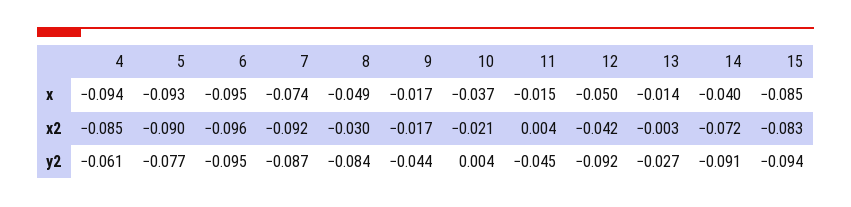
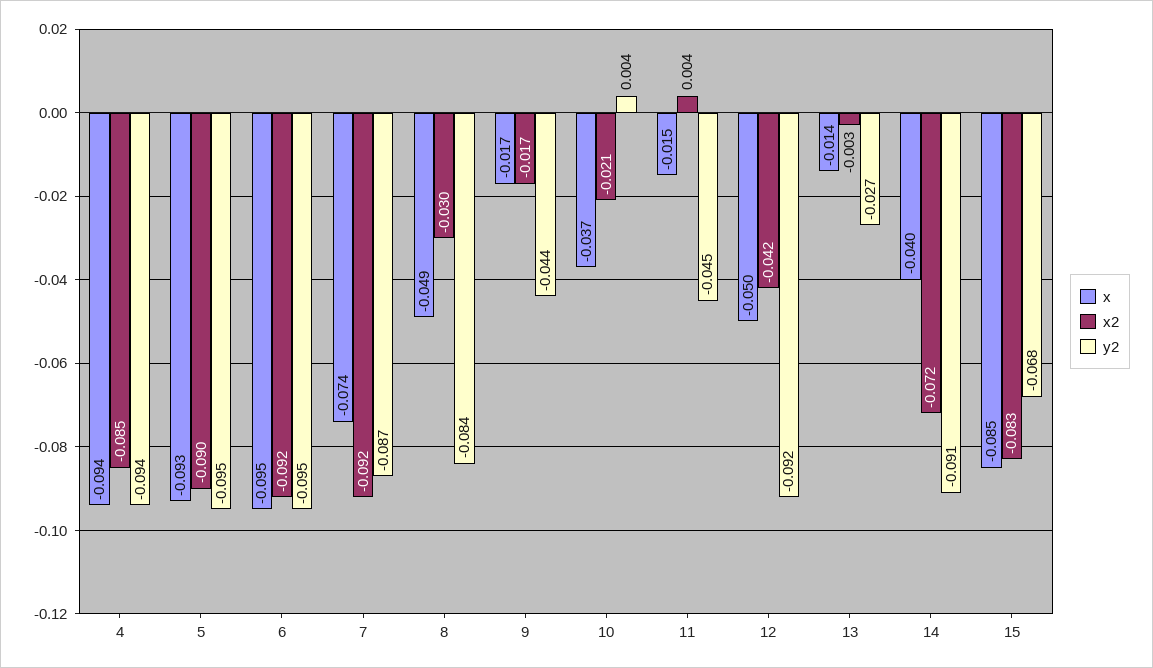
x2, 6: -0.096 -> -0.092
y2, 4: -0.061 -> -0.094
y2, 5: -0.077 -> -0.095
y2, 15: -0.094 -> -0.068

